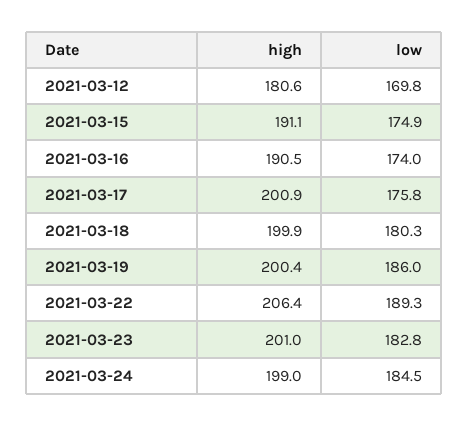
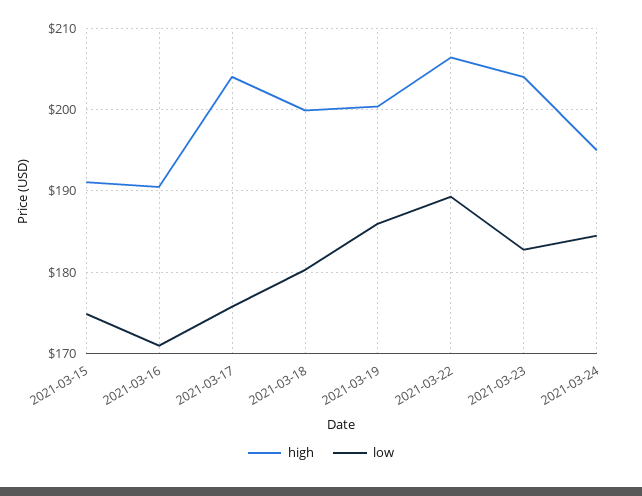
high, 2021-03-12: 180.6 -> none
low, 2021-03-12: 169.8 -> none
low, 2021-03-16: 174 -> 171
high, 2021-03-17: 200.9 -> 204
high, 2021-03-23: 201 -> 204
high, 2021-03-24: 199 -> 195

